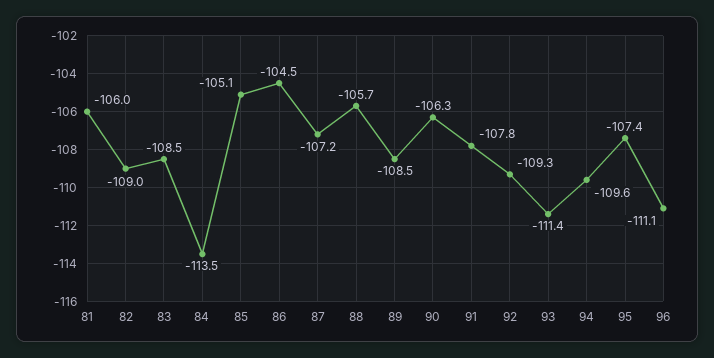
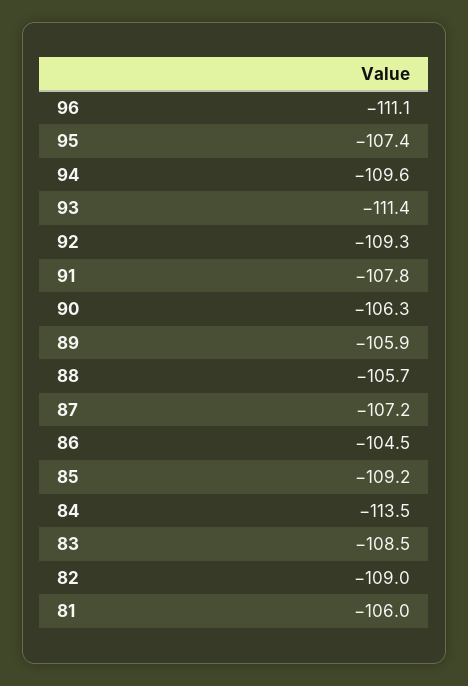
85: -105.1 -> -109.2
89: -108.5 -> -105.9

